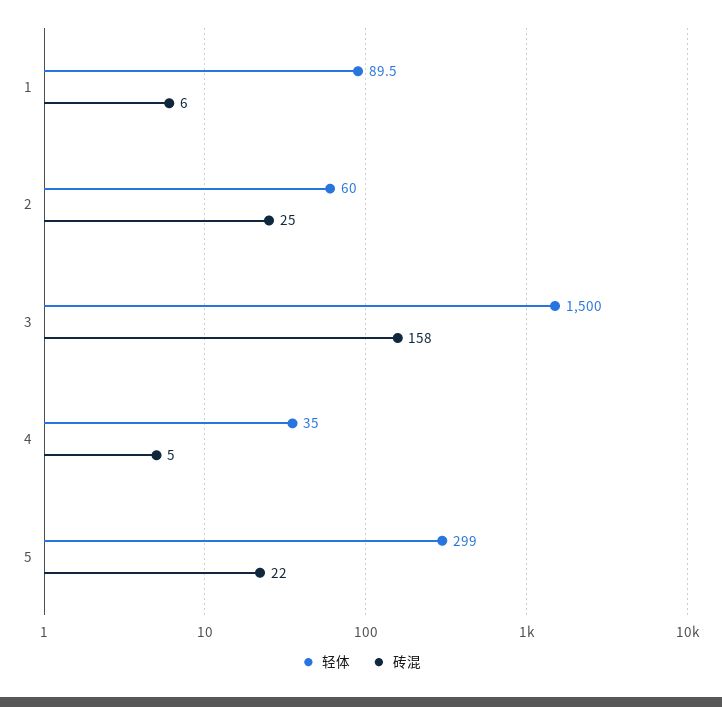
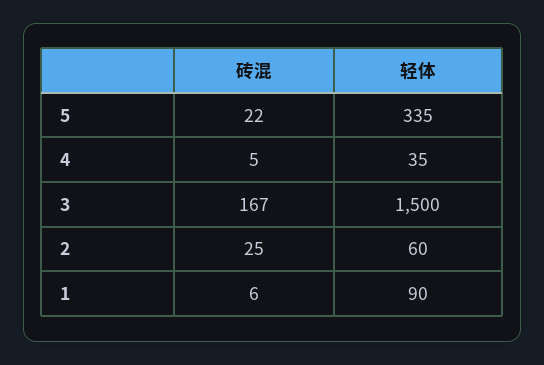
轻体, 1: 89.5 -> 90
砖混, 3: 158 -> 167
轻体, 5: 299 -> 335

